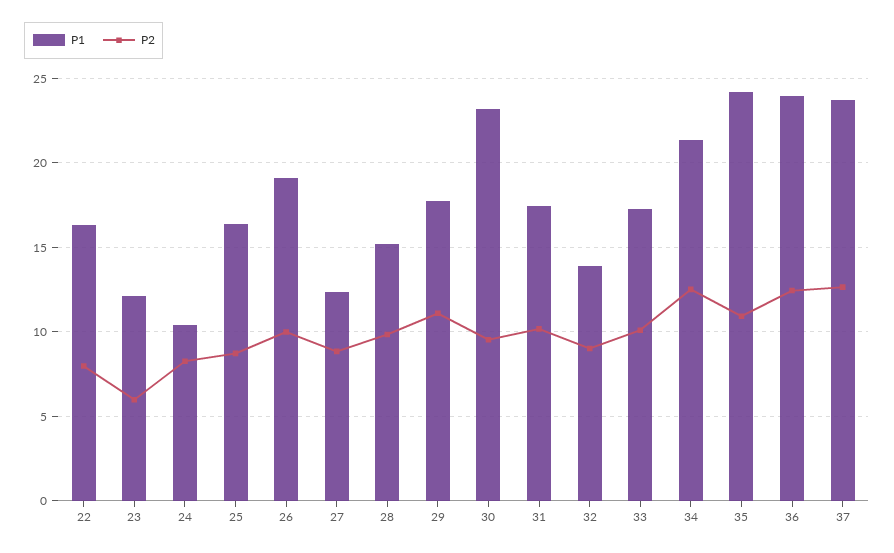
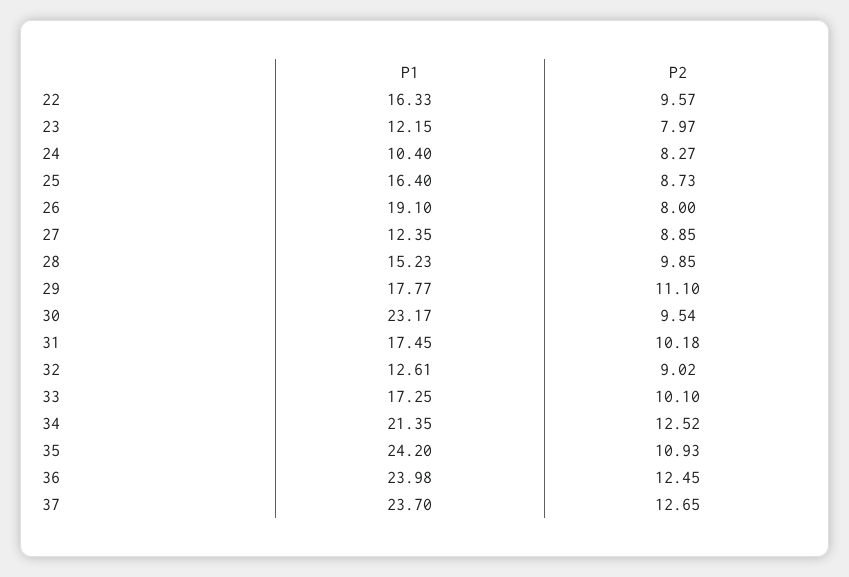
P2, 22: 8 -> 9.57
P2, 23: 6 -> 7.97
P2, 26: 10 -> 8
P1, 32: 14 -> 12.61

